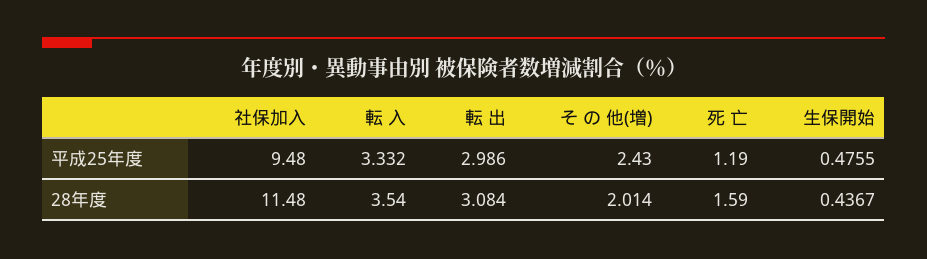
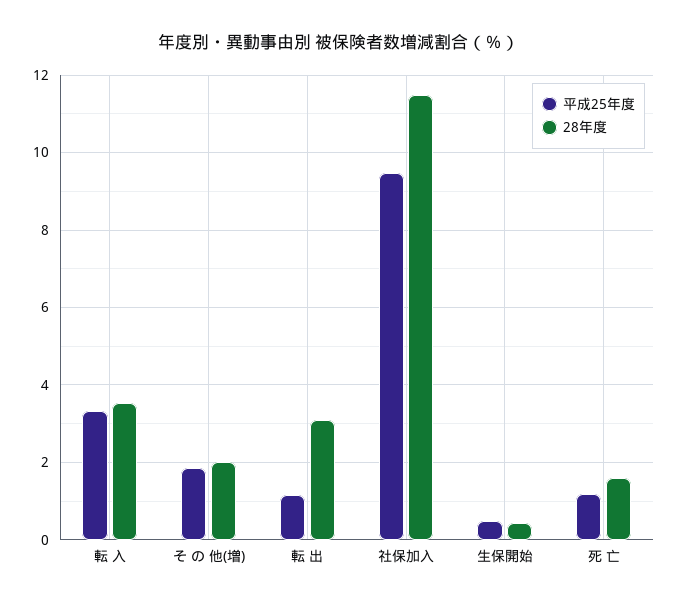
平成25年度, 転 出: 2.986 -> 1.2
平成25年度, そ の 他(増): 2.43 -> 1.8

